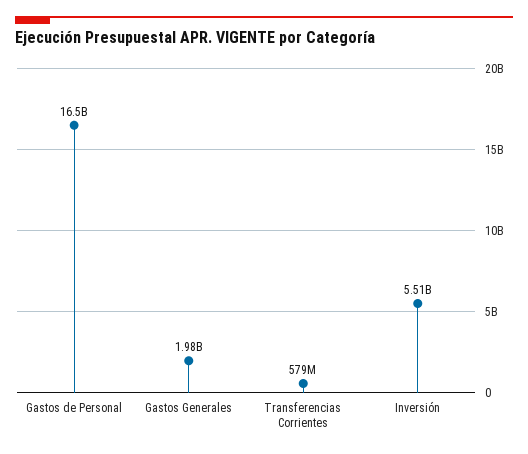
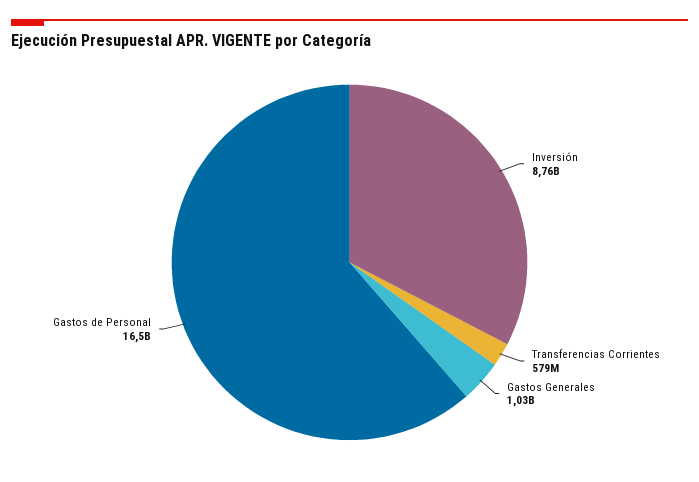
Gastos Generales: 1980000000 -> 1030000000
Inversión: 5510000000 -> 8760000000

